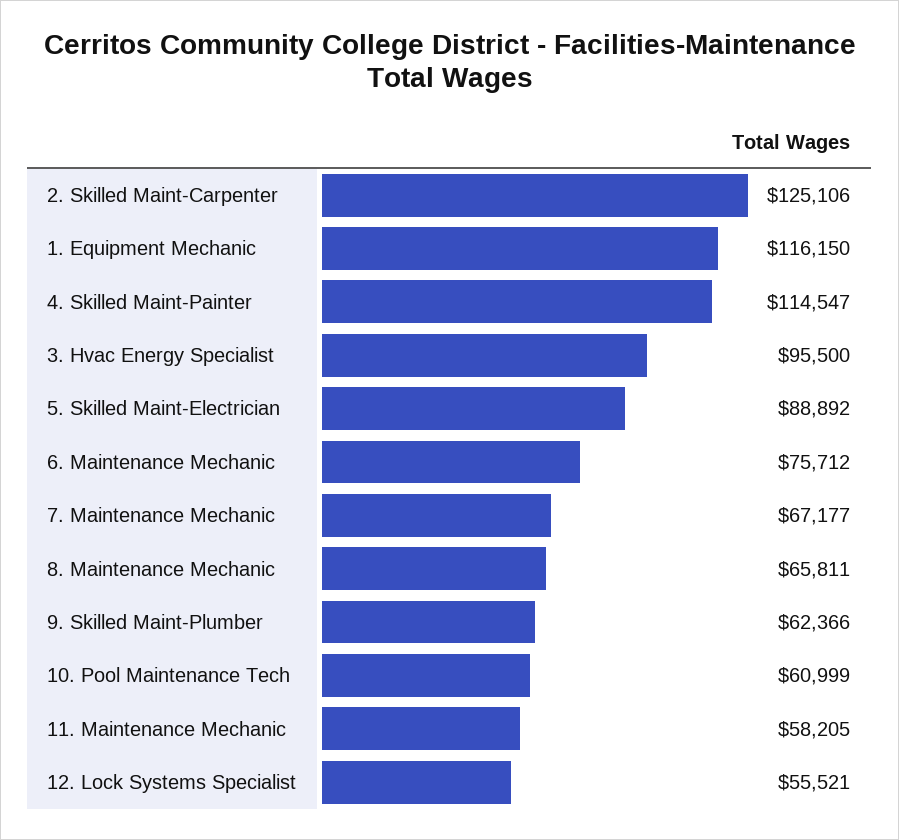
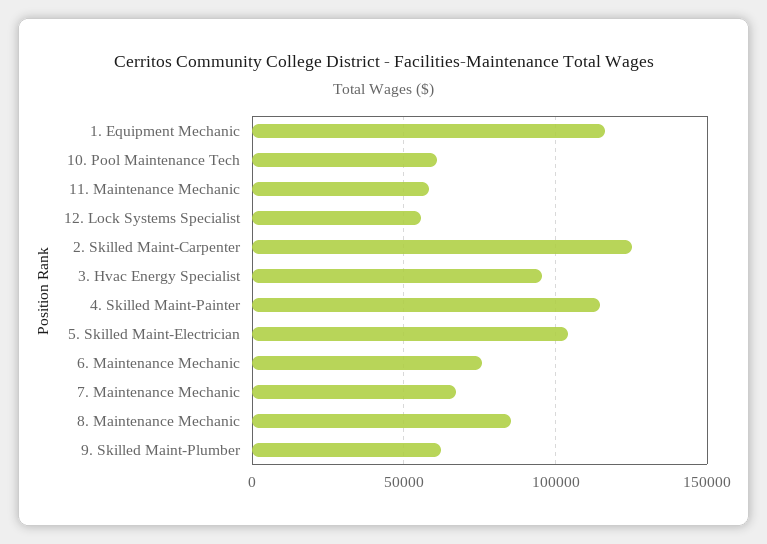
5. Skilled Maint-Electrician: 88892 -> 105000
8. Maintenance Mechanic: 65811 -> 85000

